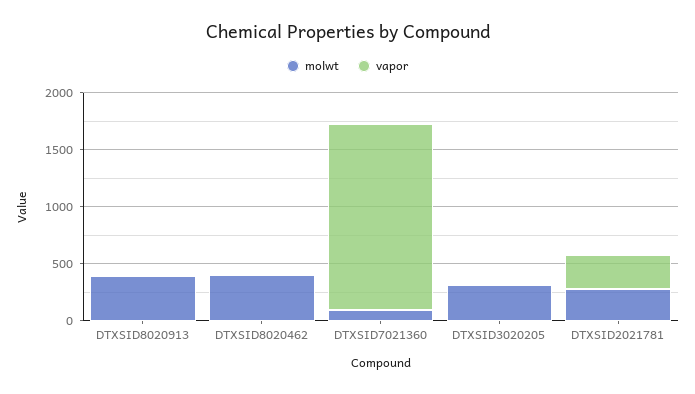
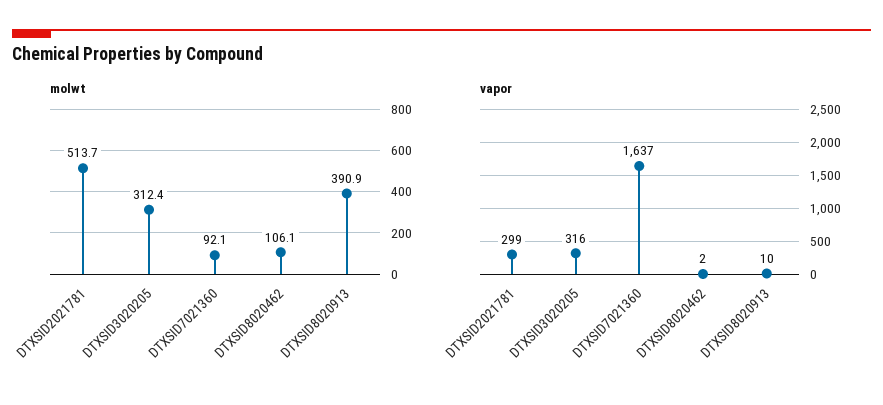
molwt, DTXSID8020462: 400 -> 106.1
vapor, DTXSID3020205: 0 -> 316
molwt, DTXSID2021781: 300 -> 513.7

